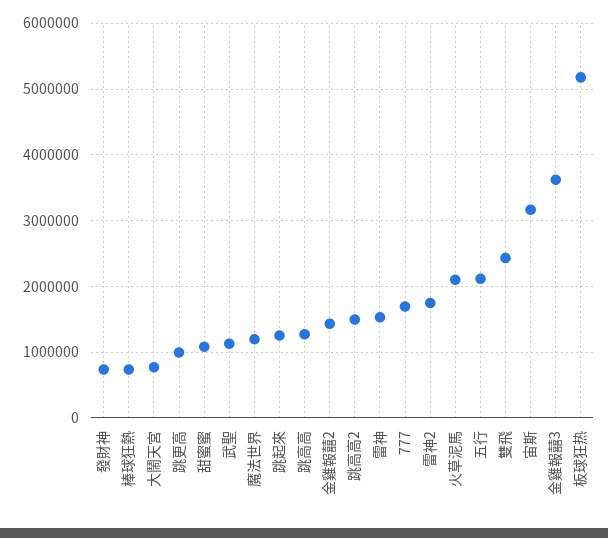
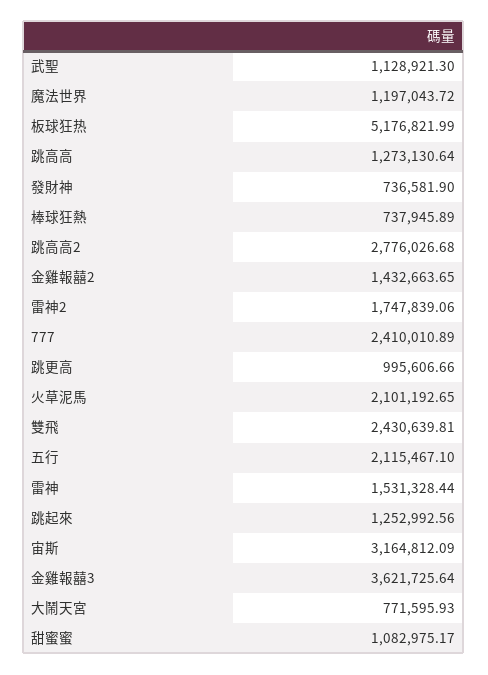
跳高高2: 1500000 -> 2776026.68
777: 1700000 -> 2410010.89

